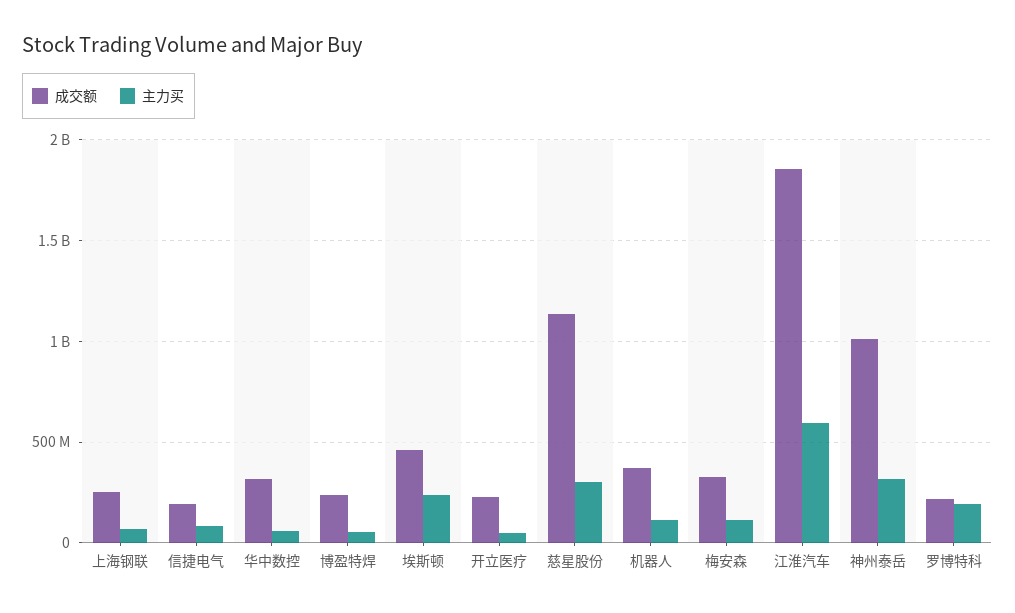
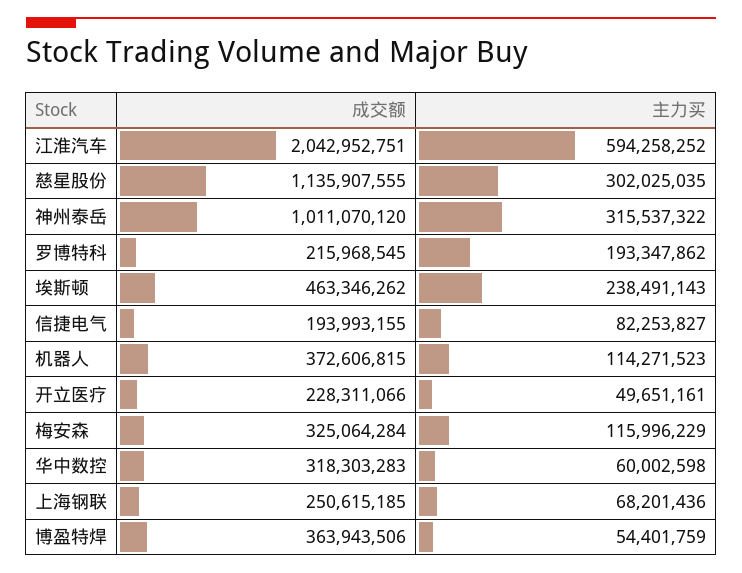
成交额, 博盈特焊: 250000000 -> 363943506
成交额, 江淮汽车: 1850000000 -> 2042952751

